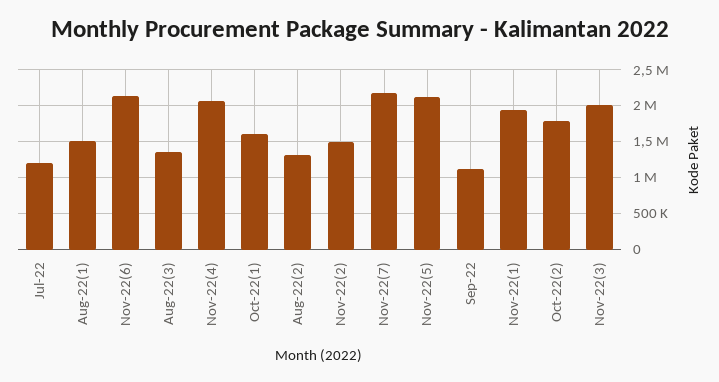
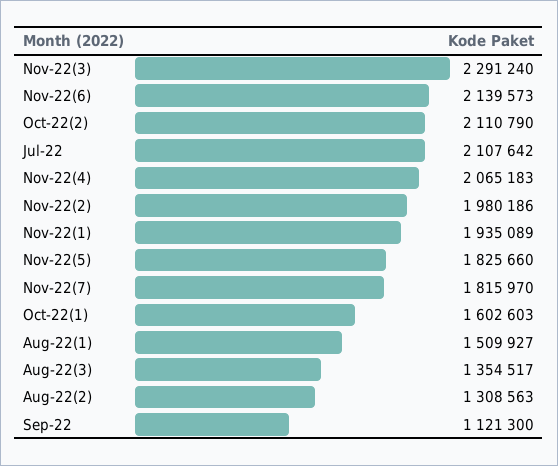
Jul-22: 1200000 -> 2107642
Nov-22(2): 1500000 -> 1980186
Nov-22(7): 2200000 -> 1815970
Nov-22(5): 2100000 -> 1825660
Oct-22(2): 1800000 -> 2110790
Nov-22(3): 2000000 -> 2291240

